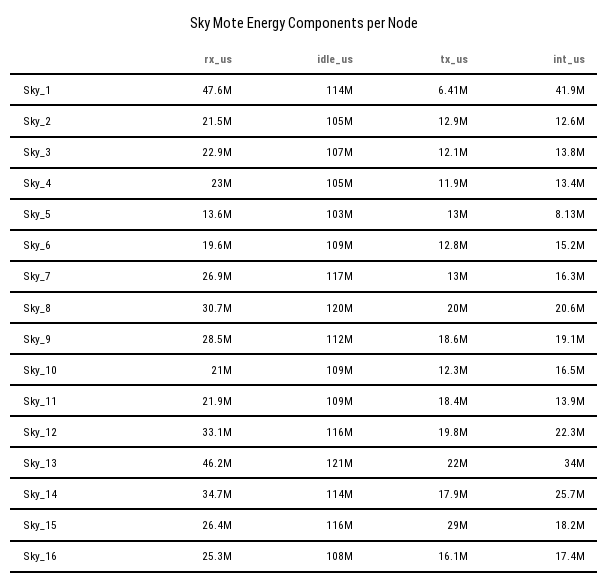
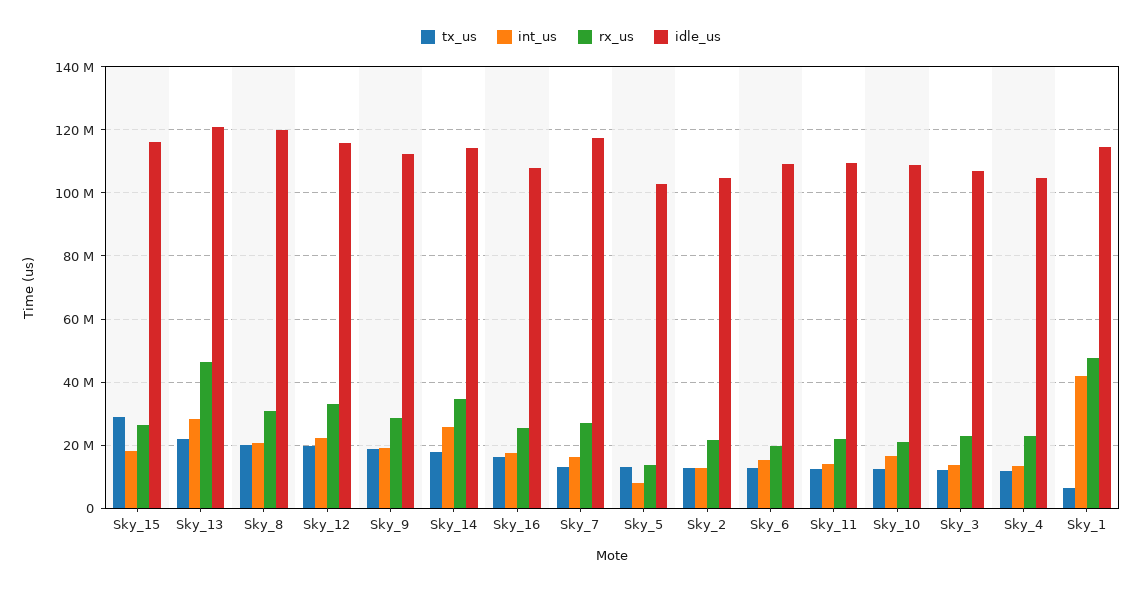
tx_us, Sky_11: 18400000 -> 12000000
int_us, Sky_13: 34000000 -> 28000000

